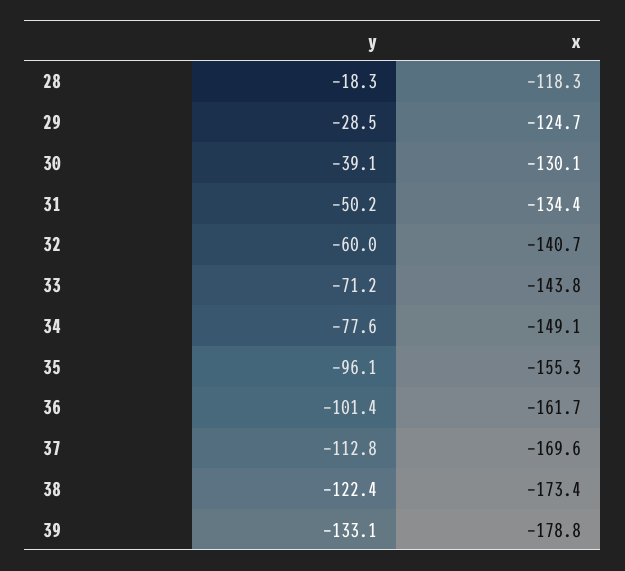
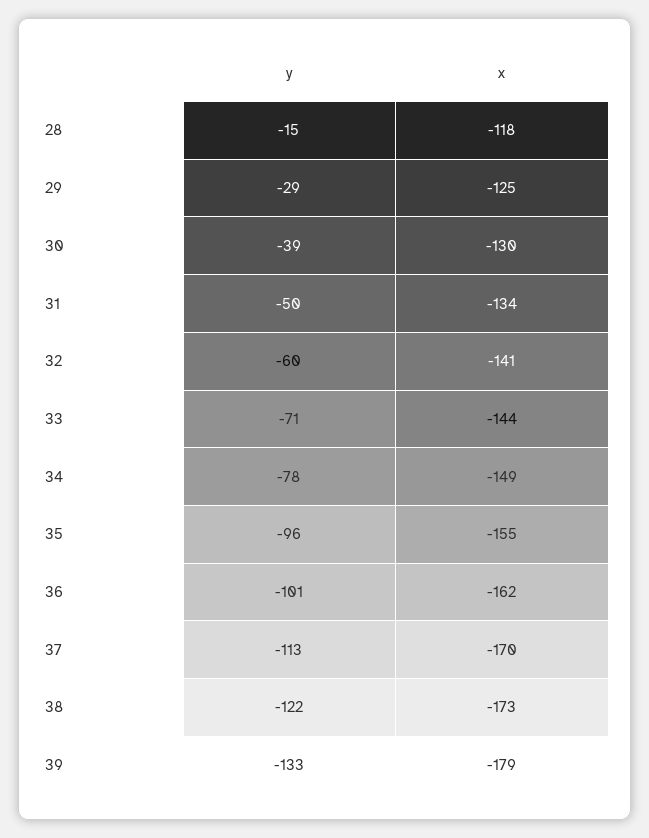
y, 28: -18.3 -> -15

